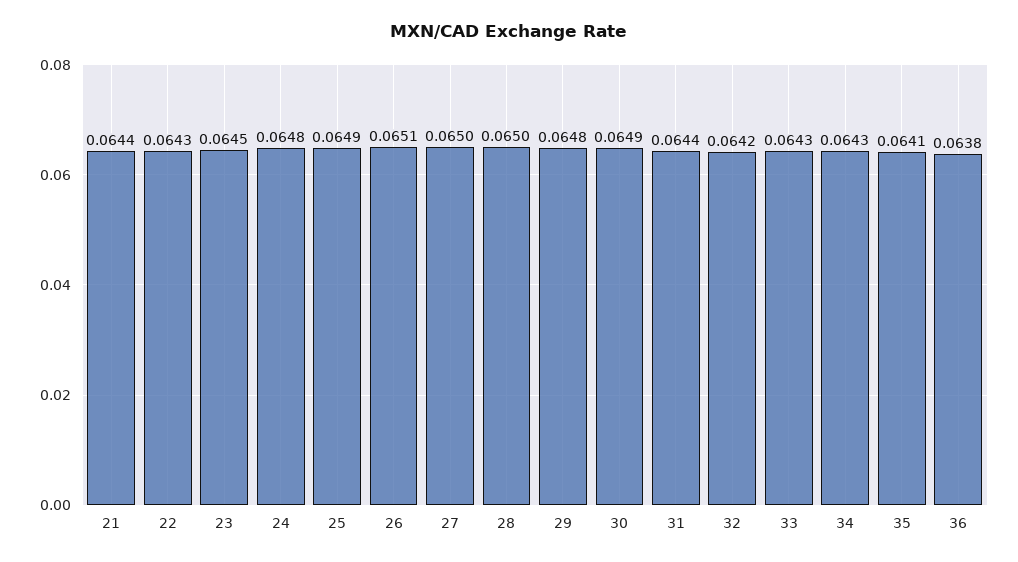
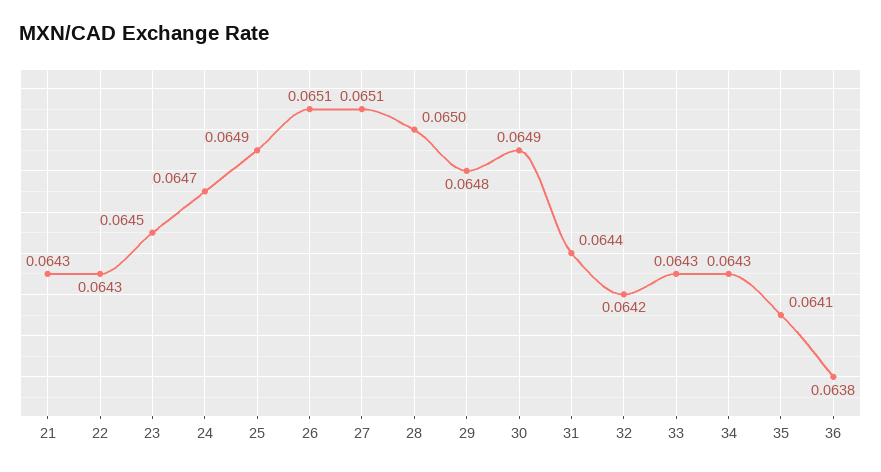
21: 0.0644 -> 0.0643
24: 0.0648 -> 0.0647
27: 0.065 -> 0.0651

